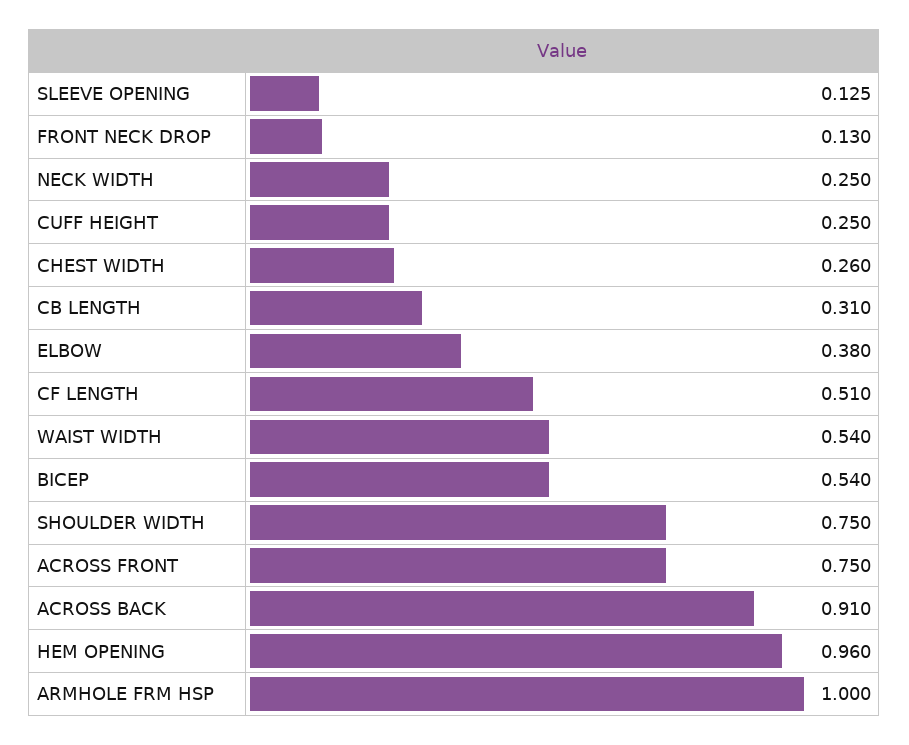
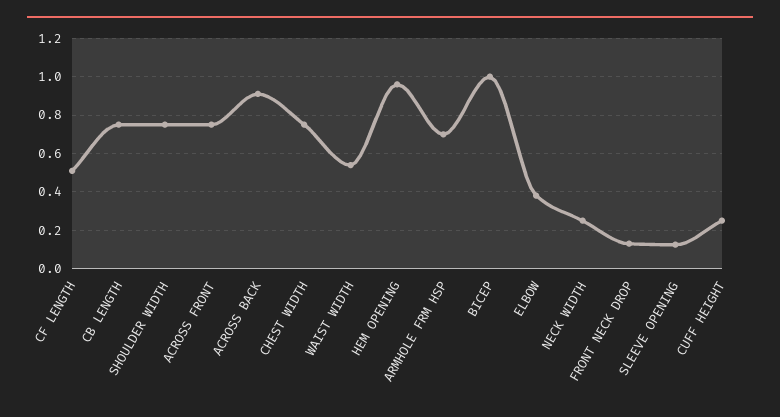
CHEST WIDTH: 0.26 -> 0.75
CB LENGTH: 0.31 -> 0.75
BICEP: 0.54 -> 1
ARMHOLE FRM HSP: 1 -> 0.7

